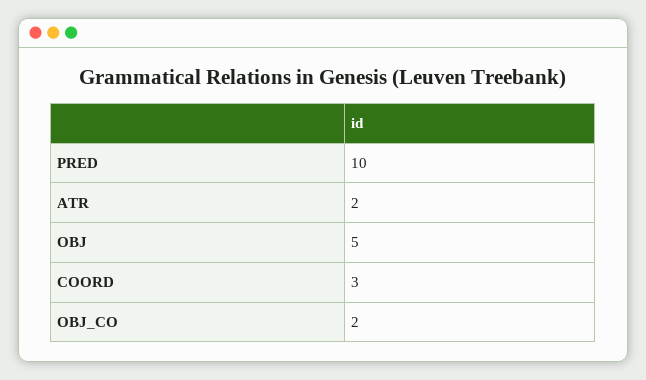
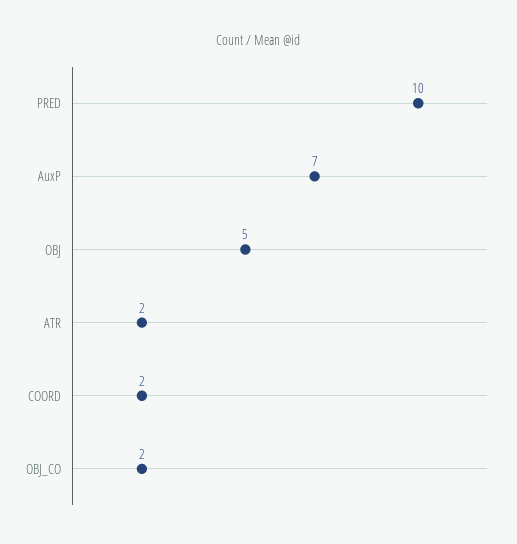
COORD: 3 -> 2
AuxP: none -> 7

